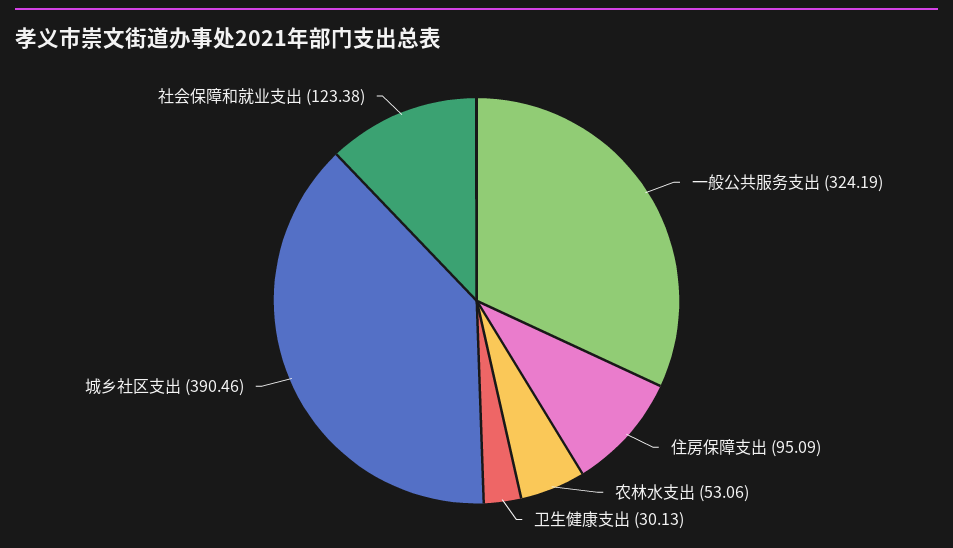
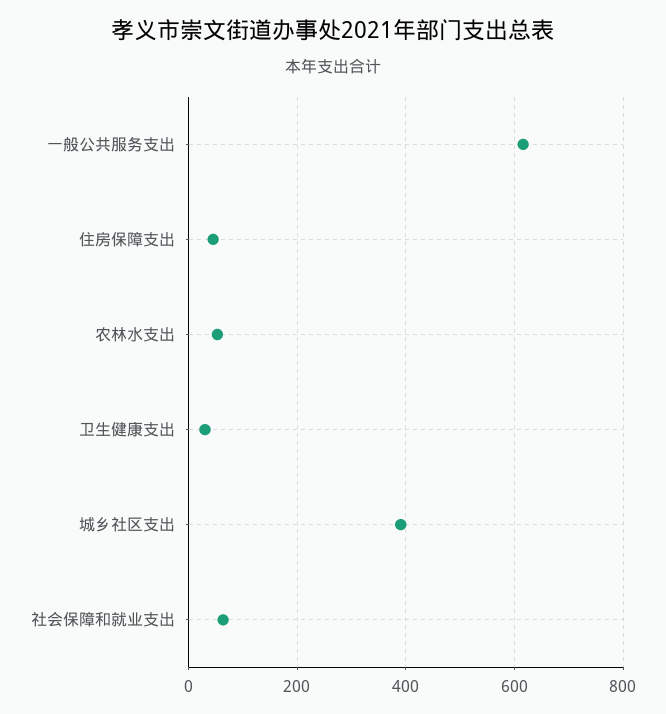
一般公共服务支出: 324.19 -> 620
住房保障支出: 95.09 -> 40
社会保障和就业支出: 123.38 -> 60

